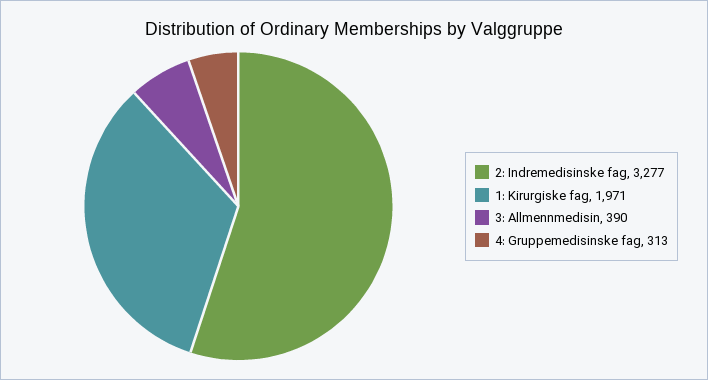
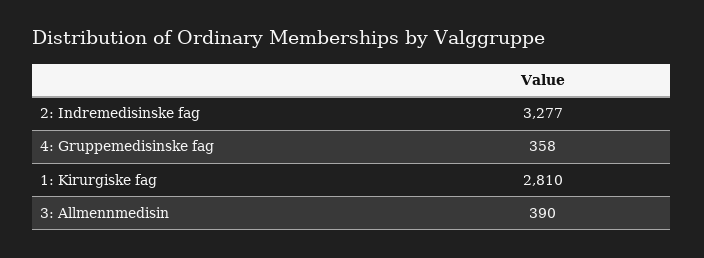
1: Kirurgiske fag: 1971 -> 2810
4: Gruppemedisinske fag: 313 -> 358

